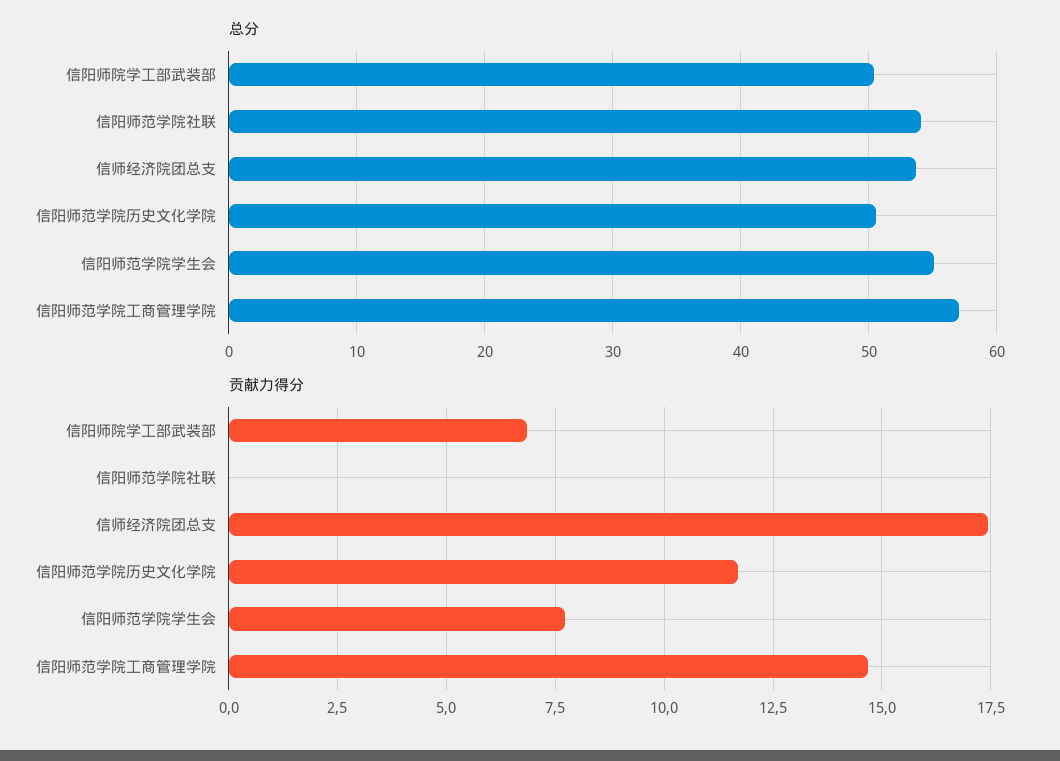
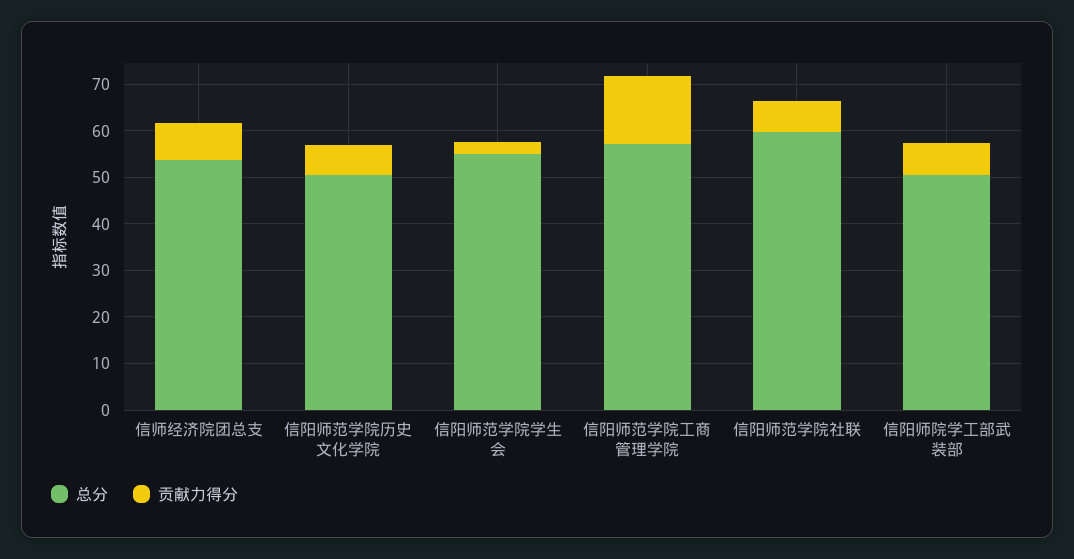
总分, 信阳师范学院社联: 54 -> 60
贡献力得分, 信阳师范学院社联: 0 -> 6
贡献力得分, 信师经济院团总支: 17.5 -> 8
贡献力得分, 信阳师范学院历史文化学院: 11.75 -> 6
贡献力得分, 信阳师范学院学生会: 7.75 -> 2

